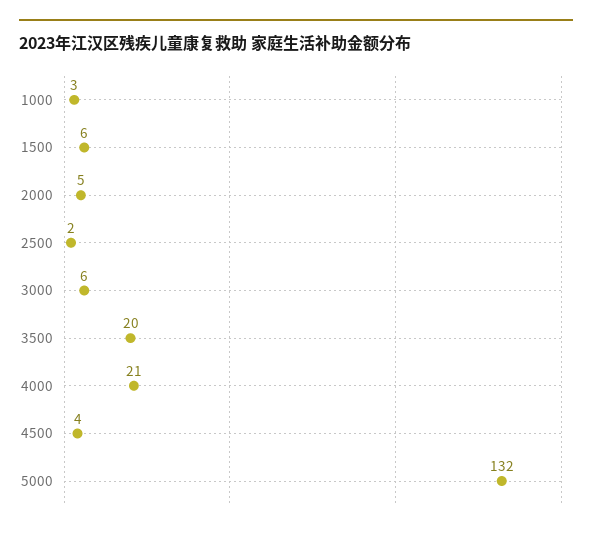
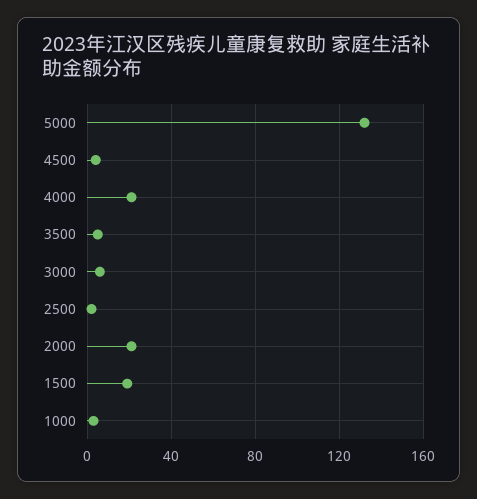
1500: 6 -> 20
2000: 5 -> 20
3500: 20 -> 5

